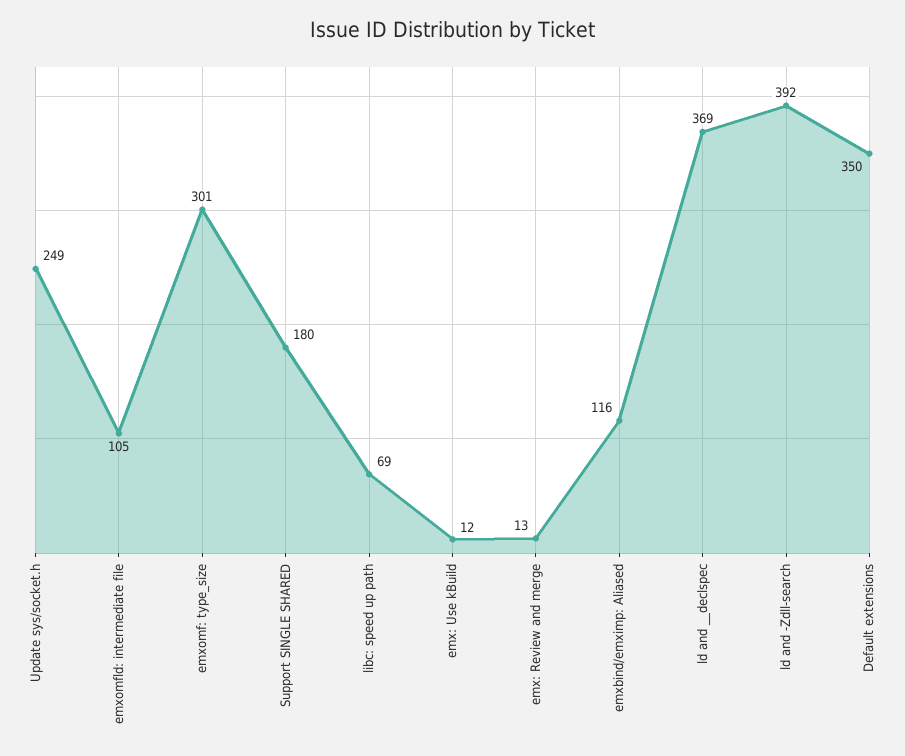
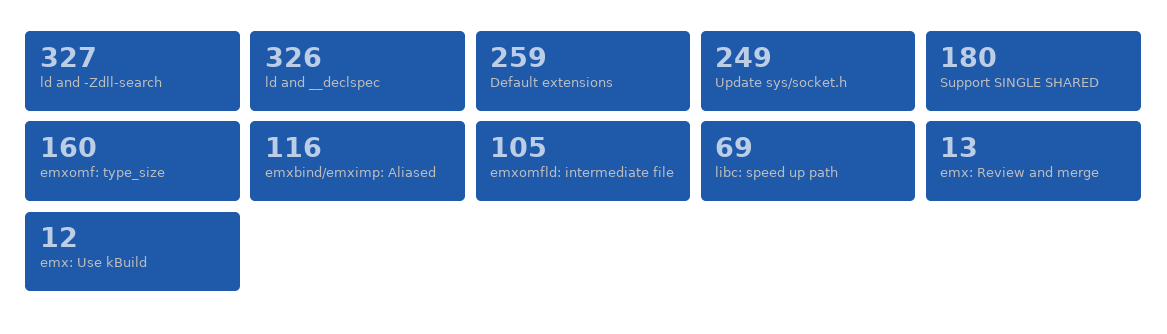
emxomf: type_size: 301 -> 160
ld and __declspec: 369 -> 326
ld and -Zdll-search: 392 -> 327
Default extensions: 350 -> 259

